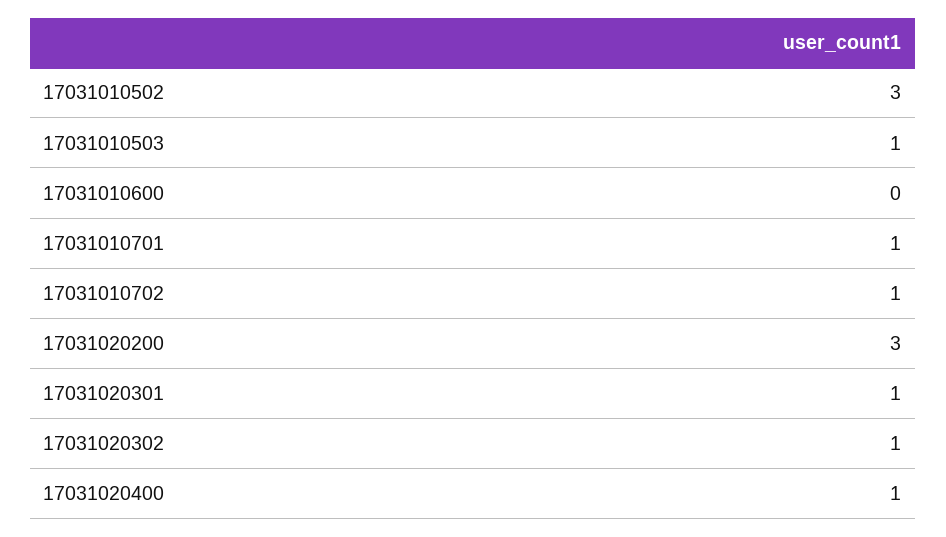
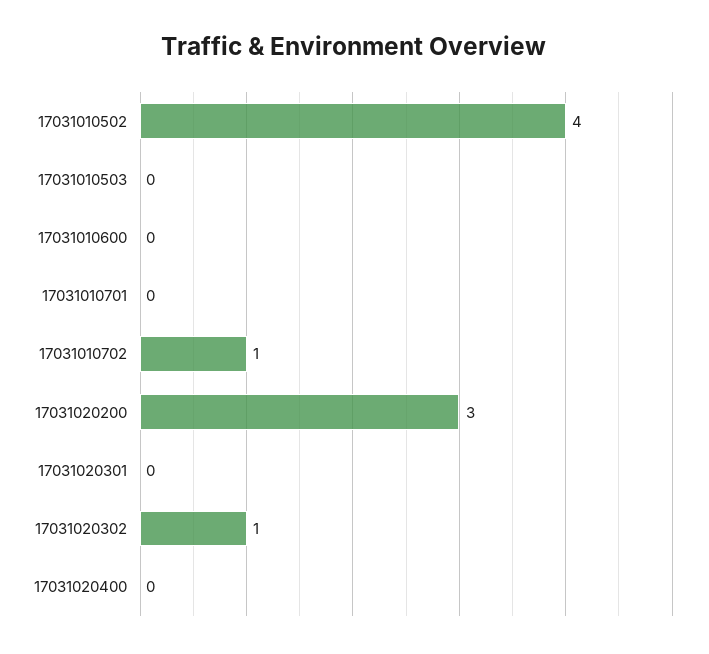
17031010502: 3 -> 4
17031010503: 1 -> 0
17031010701: 1 -> 0
17031020301: 1 -> 0
17031020400: 1 -> 0

